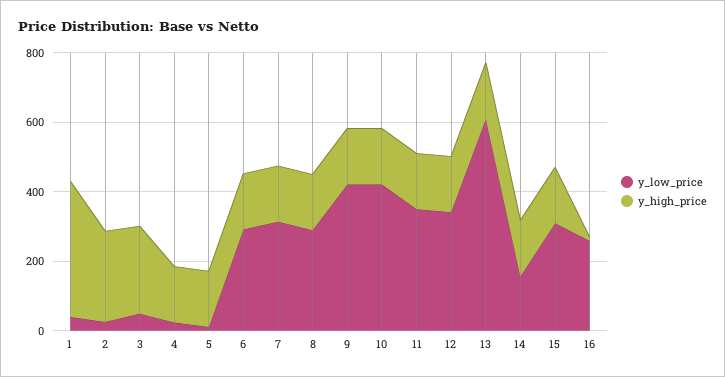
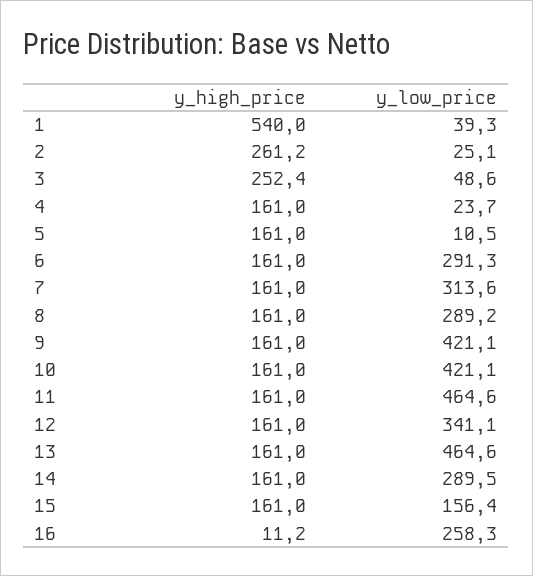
y_high_price, 1: 400 -> 540
y_low_price, 11: 350 -> 464.6
y_low_price, 13: 600 -> 464.6
y_low_price, 14: 150 -> 289.5
y_low_price, 15: 300 -> 156.4

